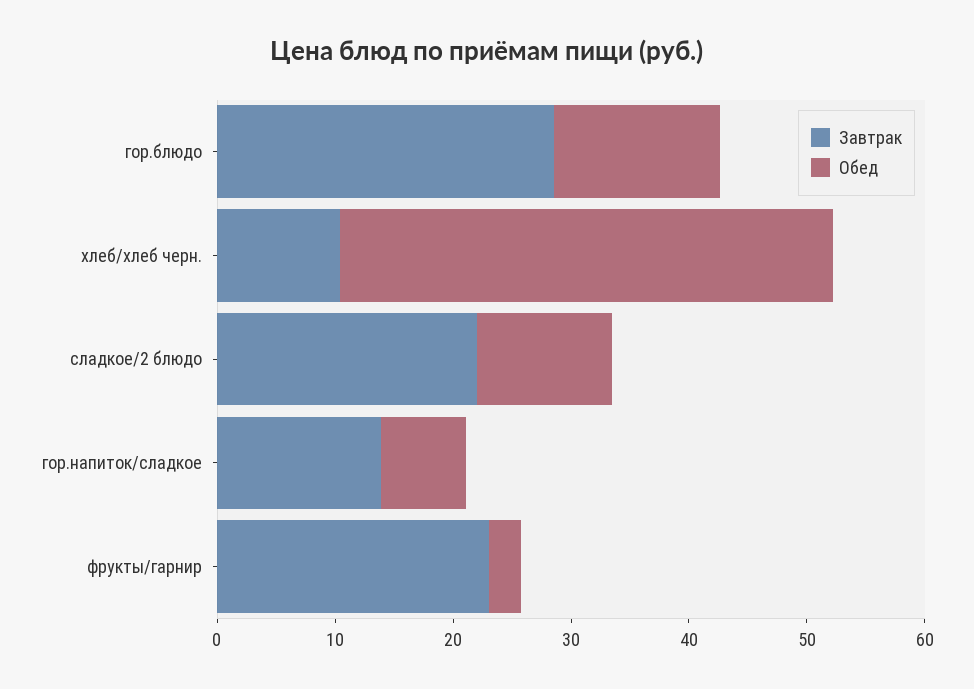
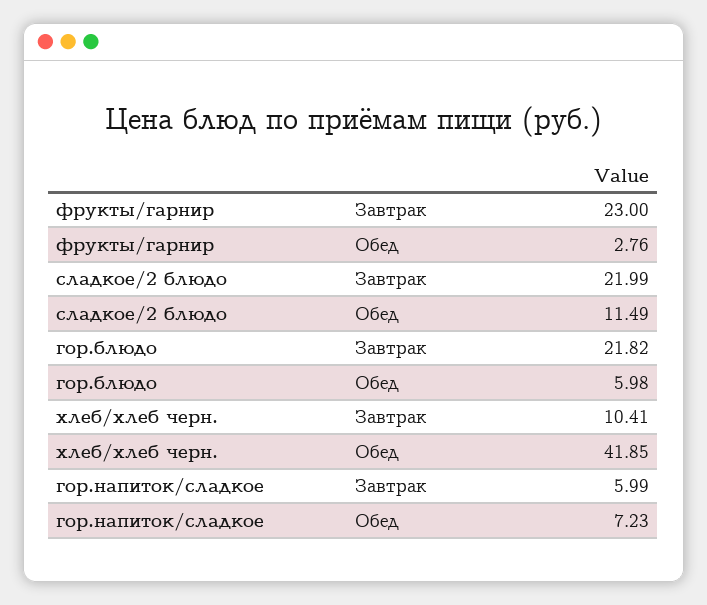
Завтрак, гор.блюдо: 28 -> 21.82
Обед, гор.блюдо: 14 -> 5.98
Завтрак, гор.напиток/сладкое: 14 -> 5.99

